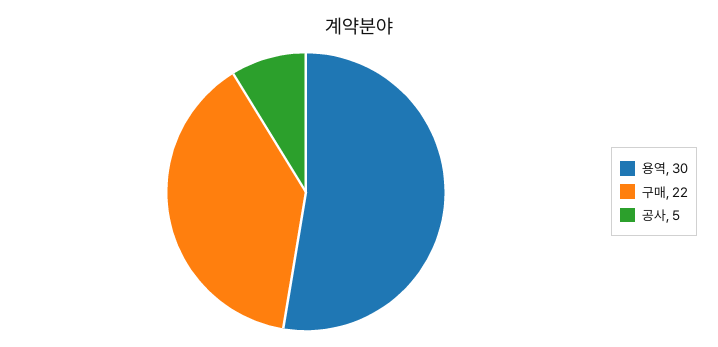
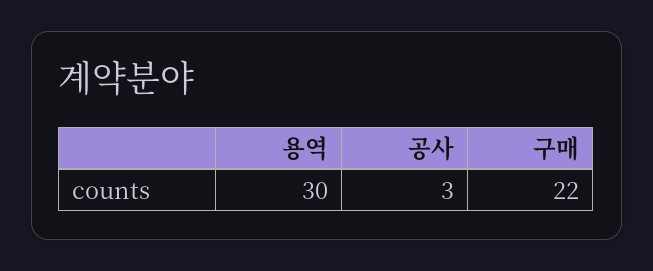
공사: 5 -> 3

